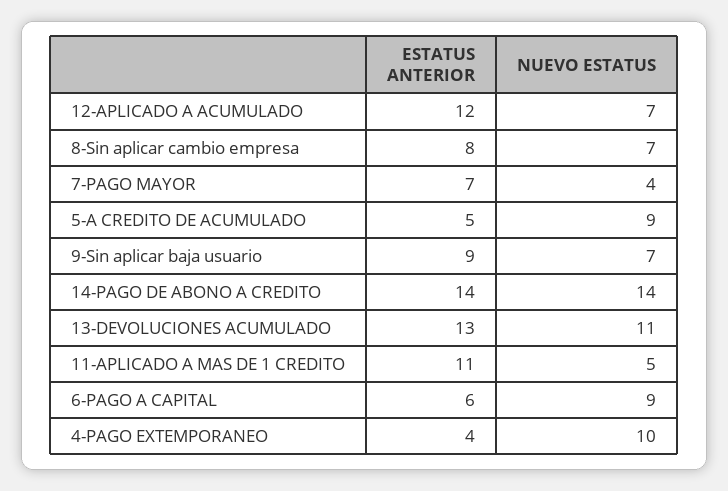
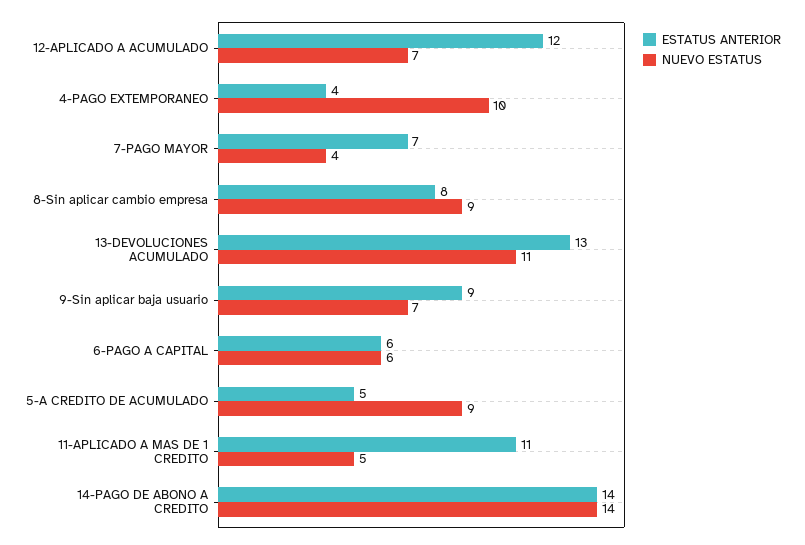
NUEVO ESTATUS, 8-Sin aplicar cambio empresa: 7 -> 9
NUEVO ESTATUS, 6-PAGO A CAPITAL: 9 -> 6

